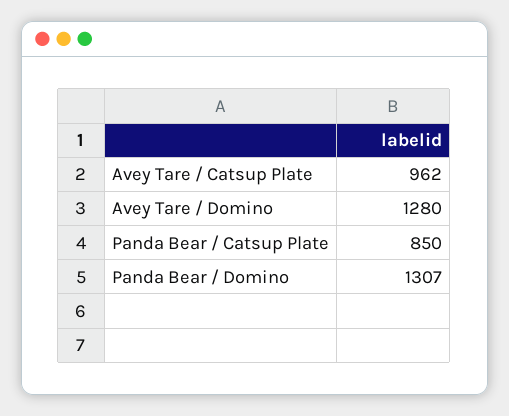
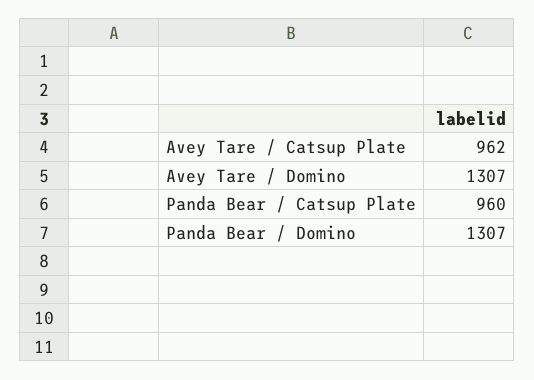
Avey Tare / Domino: 1280 -> 1307
Panda Bear / Catsup Plate: 850 -> 960

